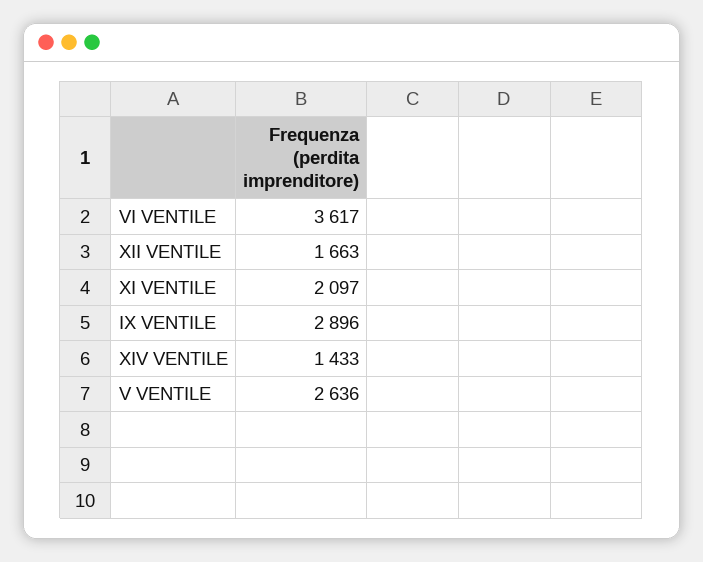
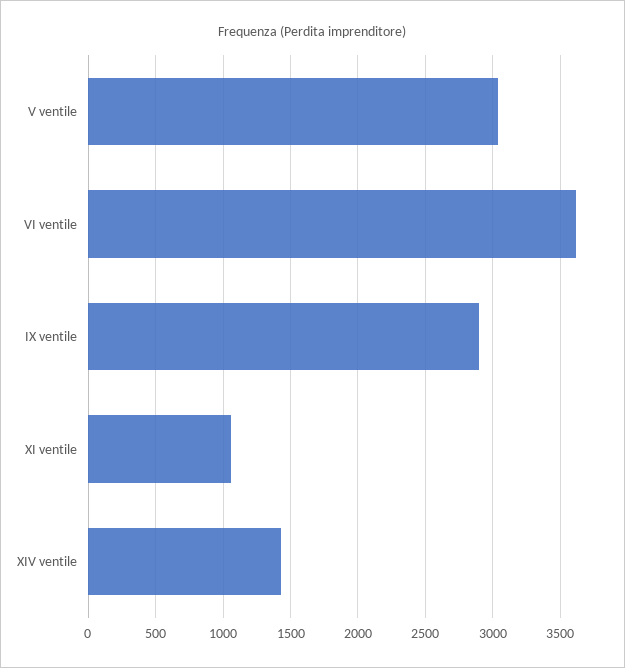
XII VENTILE: 1663 -> none
XI VENTILE: 2097 -> 1050
V VENTILE: 2636 -> 3050

